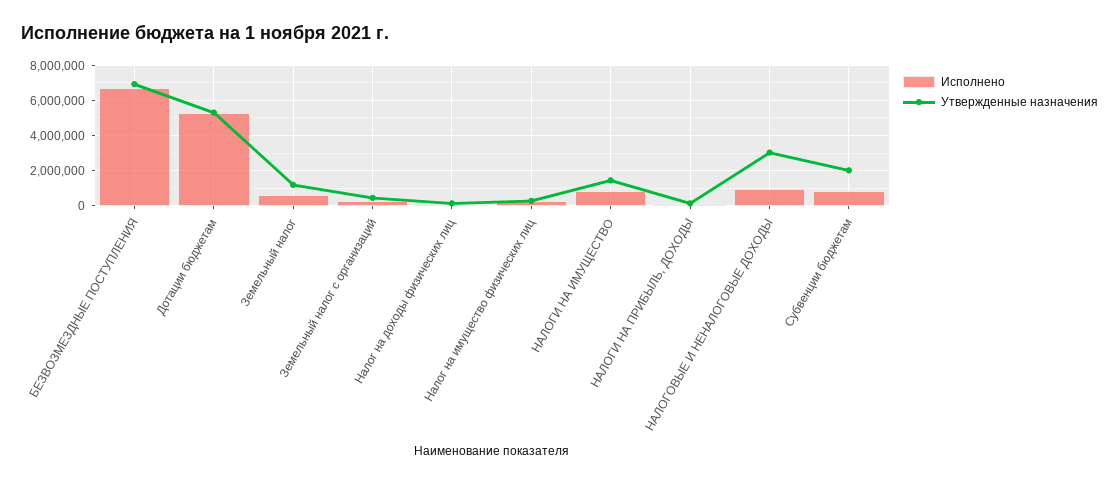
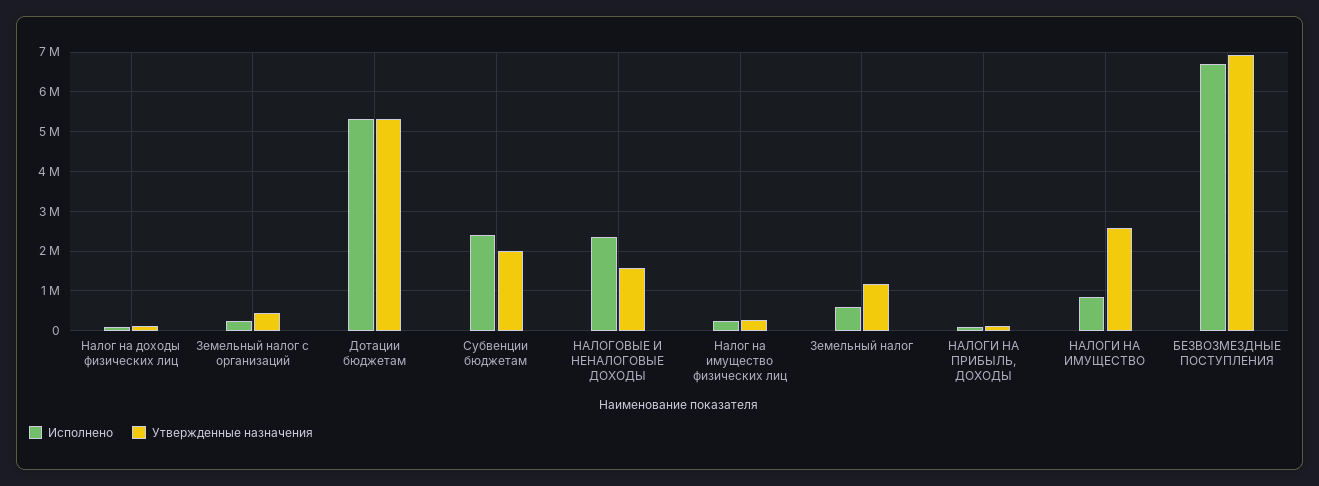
Утвержденные назначения, НАЛОГИ НА ИМУЩЕСТВО: 1500000 -> 2600000
Исполнено, НАЛОГОВЫЕ И НЕНАЛОГОВЫЕ ДОХОДЫ: 1000000 -> 2400000
Утвержденные назначения, НАЛОГОВЫЕ И НЕНАЛОГОВЫЕ ДОХОДЫ: 3000000 -> 1600000
Исполнено, Субвенции бюджетам: 1000000 -> 2400000

